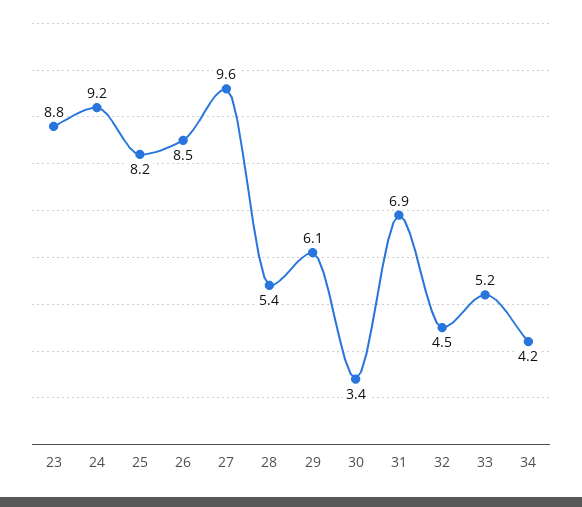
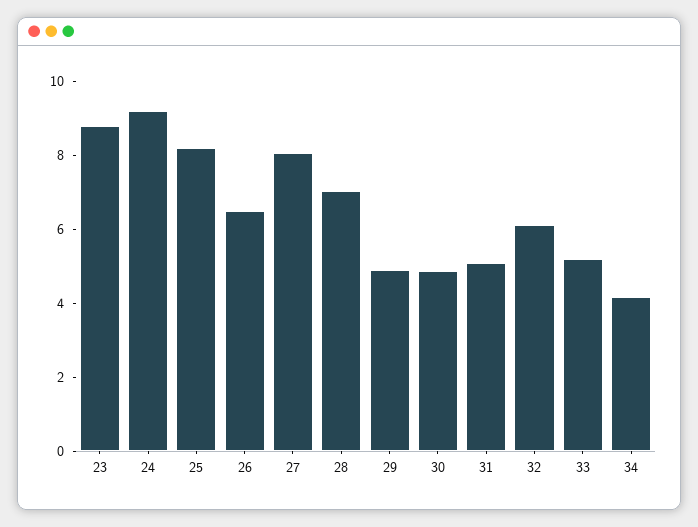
26: 8.5 -> 6.5
27: 9.6 -> 8
28: 5.4 -> 7
29: 6.1 -> 5
30: 3.4 -> 5
31: 6.9 -> 5
32: 4.5 -> 6

